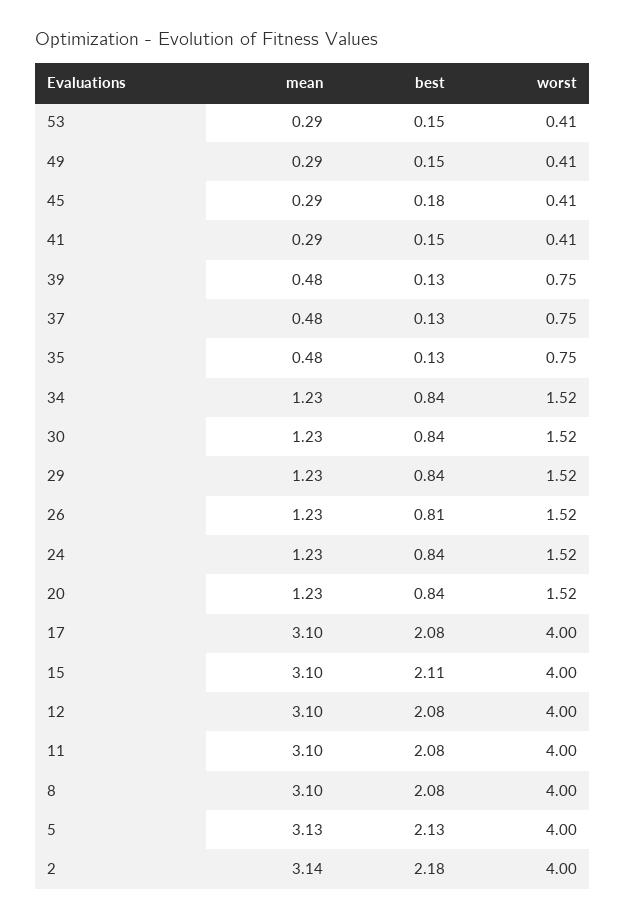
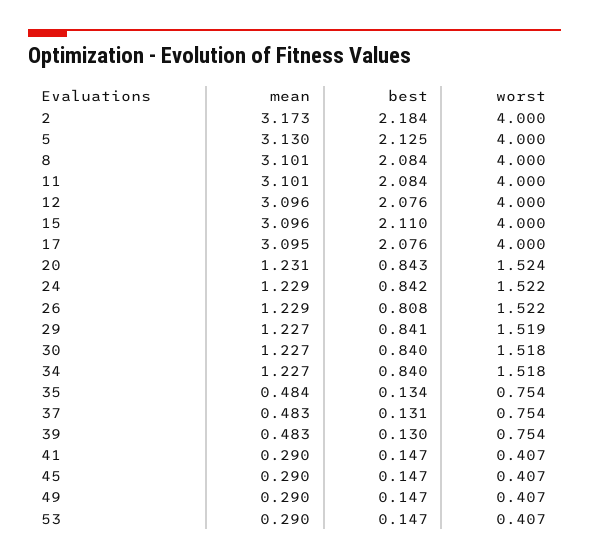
best, 45: 0.18 -> 0.147
mean, 2: 3.14 -> 3.173

